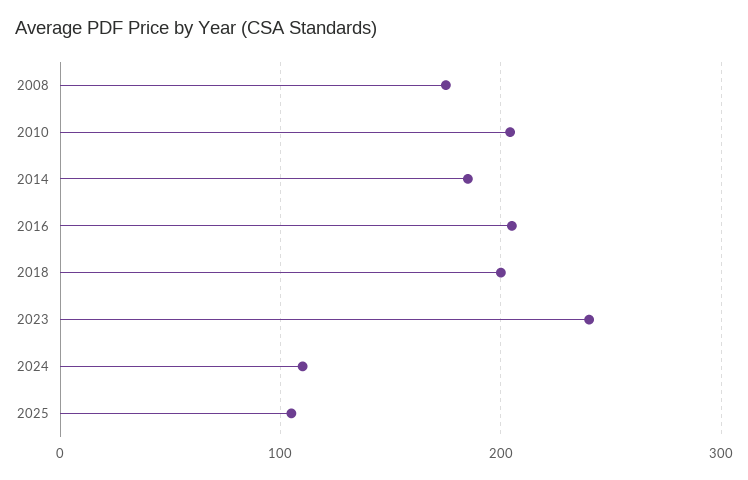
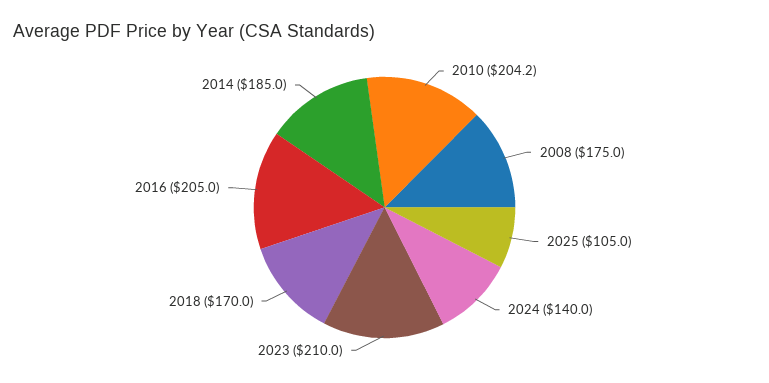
2018: 200 -> 170
2023: 240 -> 210
2024: 110 -> 140

